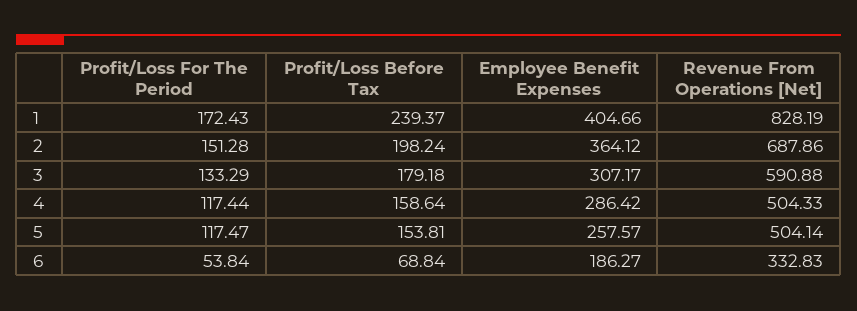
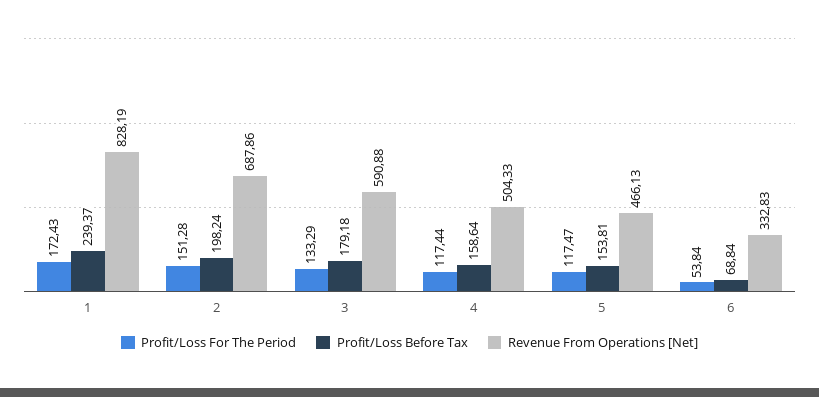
Employee Benefit Expenses, 1: 404.66 -> none
Employee Benefit Expenses, 2: 364.12 -> none
Employee Benefit Expenses, 3: 307.17 -> none
Employee Benefit Expenses, 4: 286.42 -> none
Employee Benefit Expenses, 5: 257.57 -> none
Revenue From Operations [Net], 5: 504.14 -> 466.13
Employee Benefit Expenses, 6: 186.27 -> none

